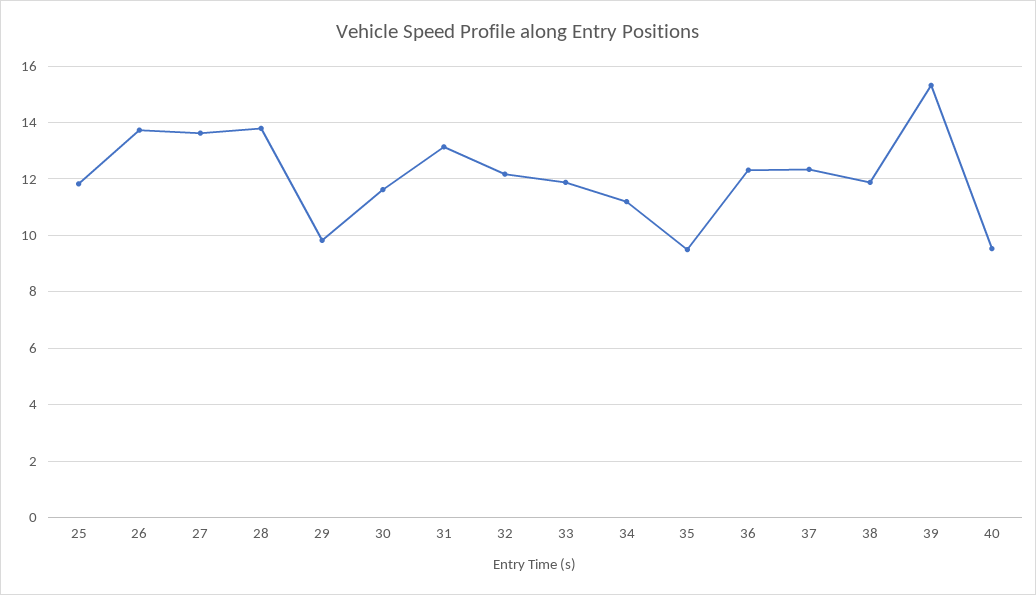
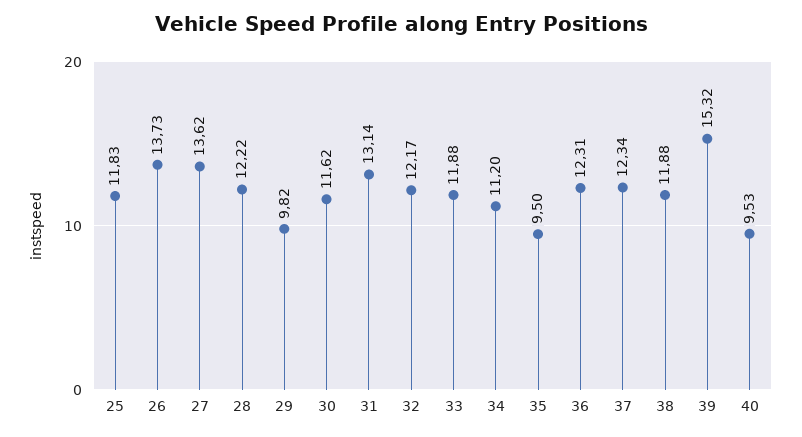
28: 13.75 -> 12.22

